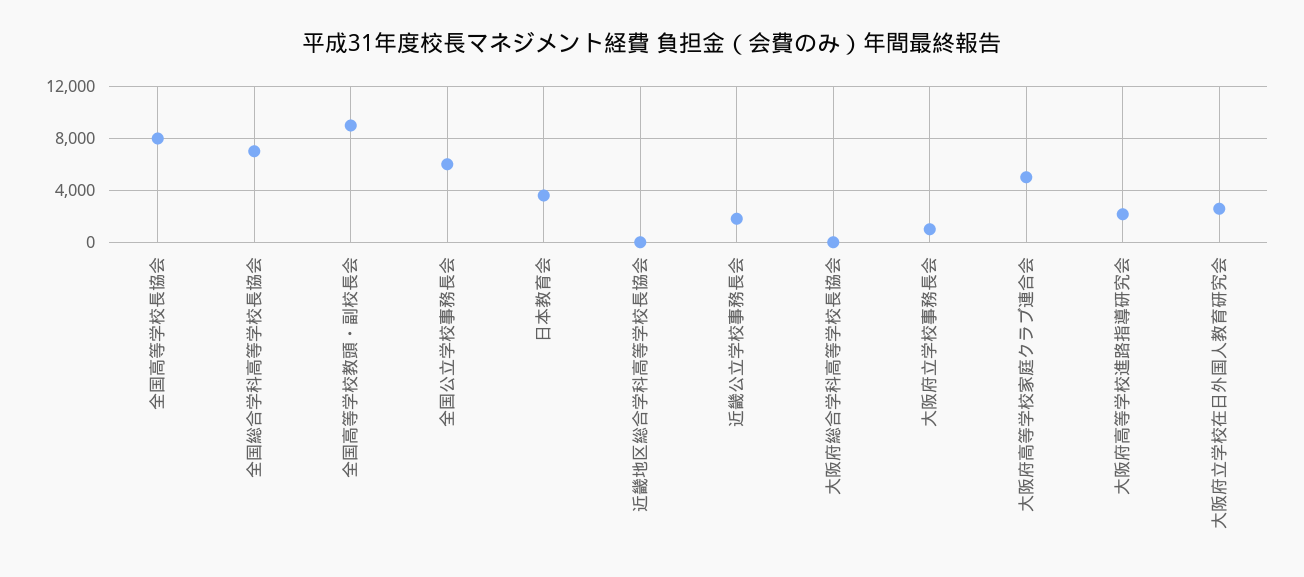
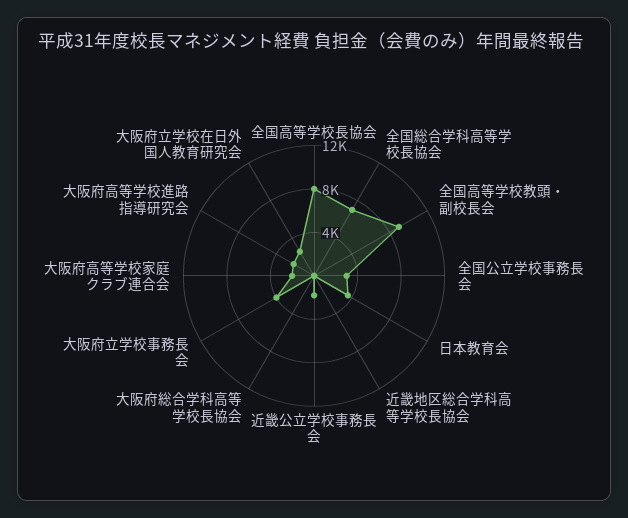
全国公立学校事務長会: 6000 -> 3000
大阪府立学校事務長会: 1000 -> 4000
大阪府高等学校家庭クラブ連合会: 5000 -> 2000

